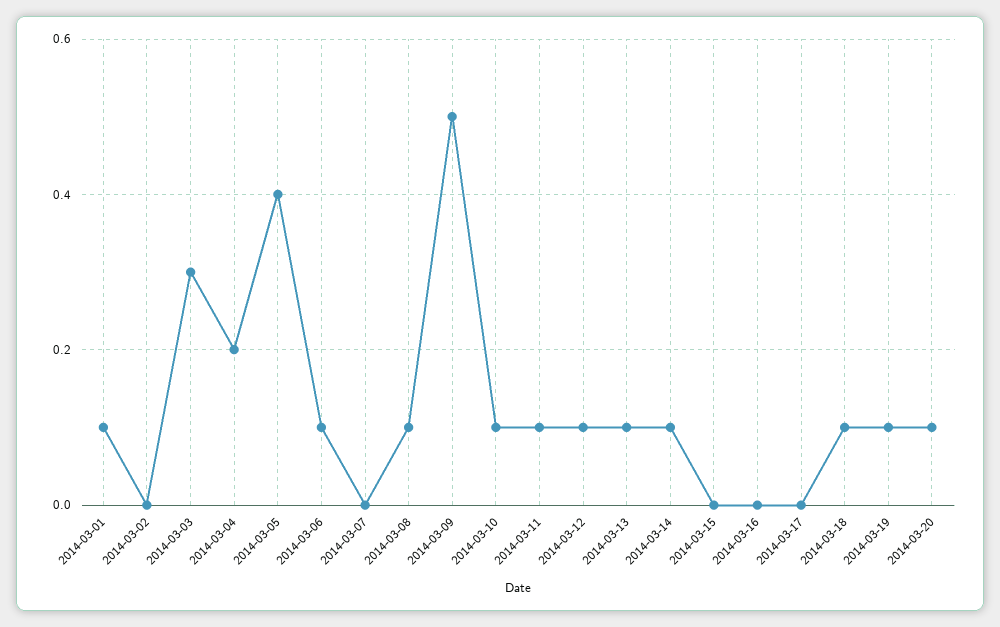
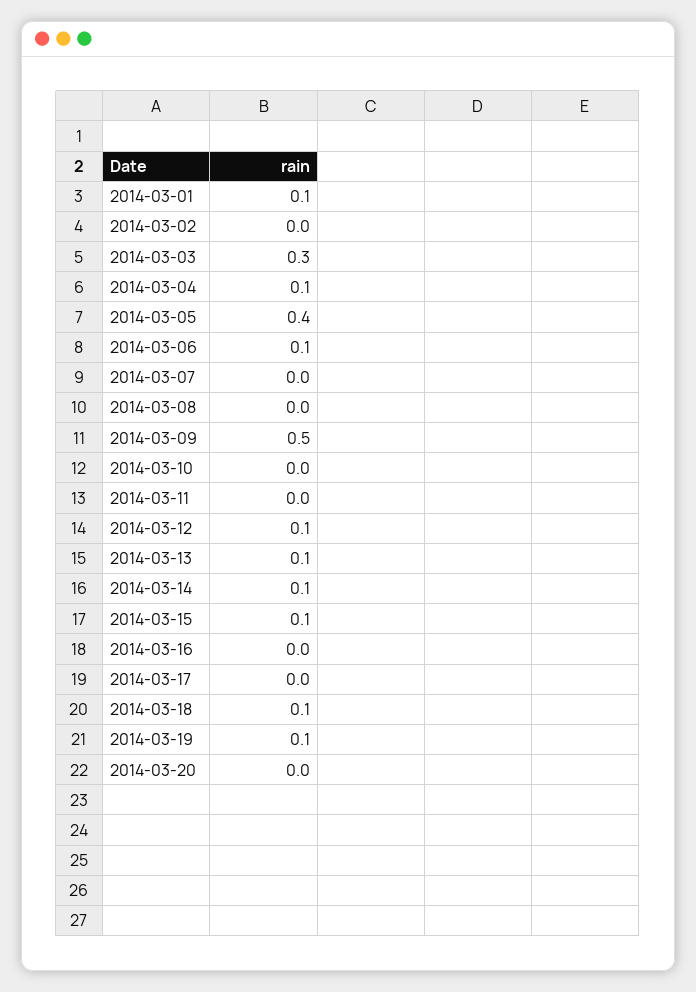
2014-03-04: 0.2 -> 0.1
2014-03-08: 0.1 -> 0
2014-03-10: 0.1 -> 0
2014-03-11: 0.1 -> 0
2014-03-15: 0 -> 0.1
2014-03-20: 0.1 -> 0

